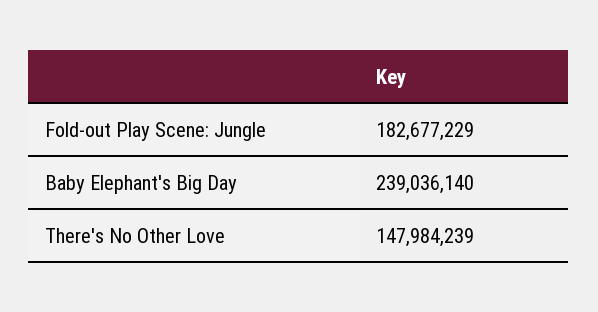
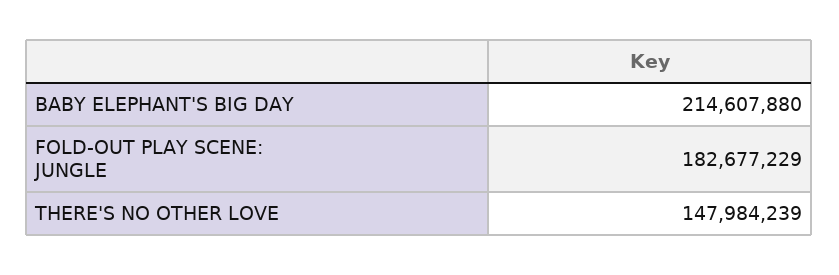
Baby Elephant's Big Day: 239036140 -> 214607880

